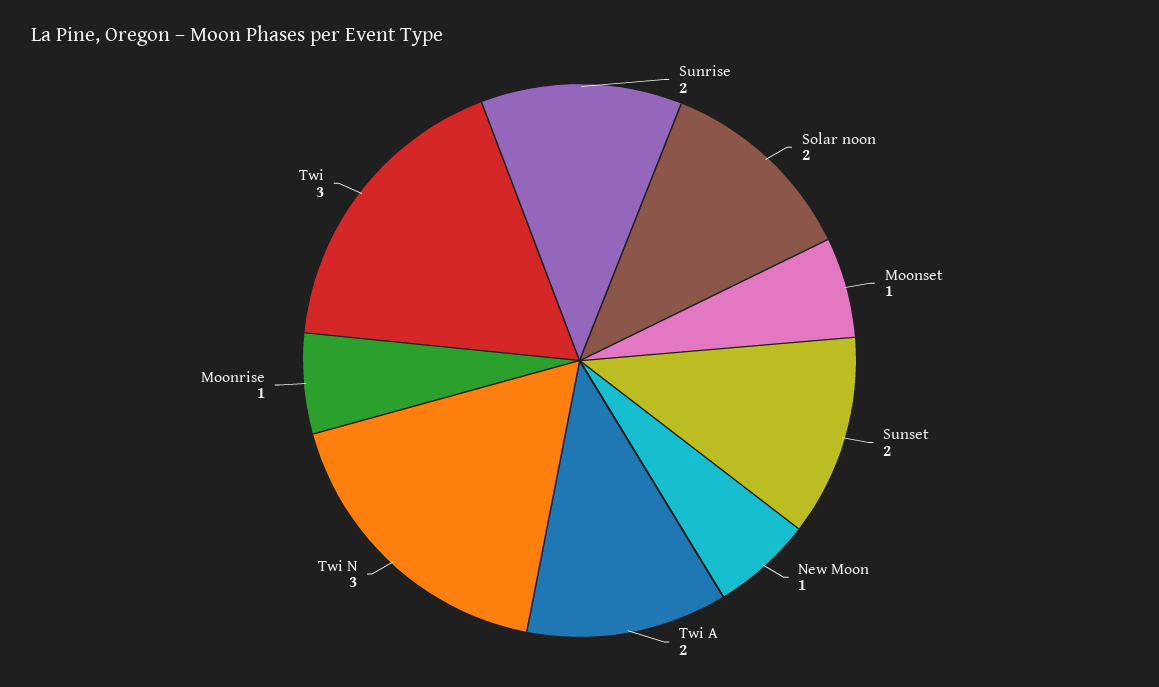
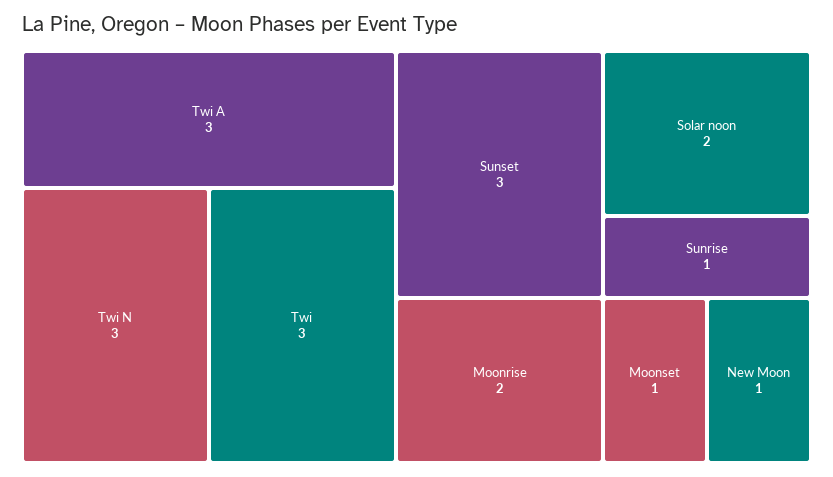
Sunrise: 2 -> 1
Sunset: 2 -> 3
Twi A: 2 -> 3
Moonrise: 1 -> 2

